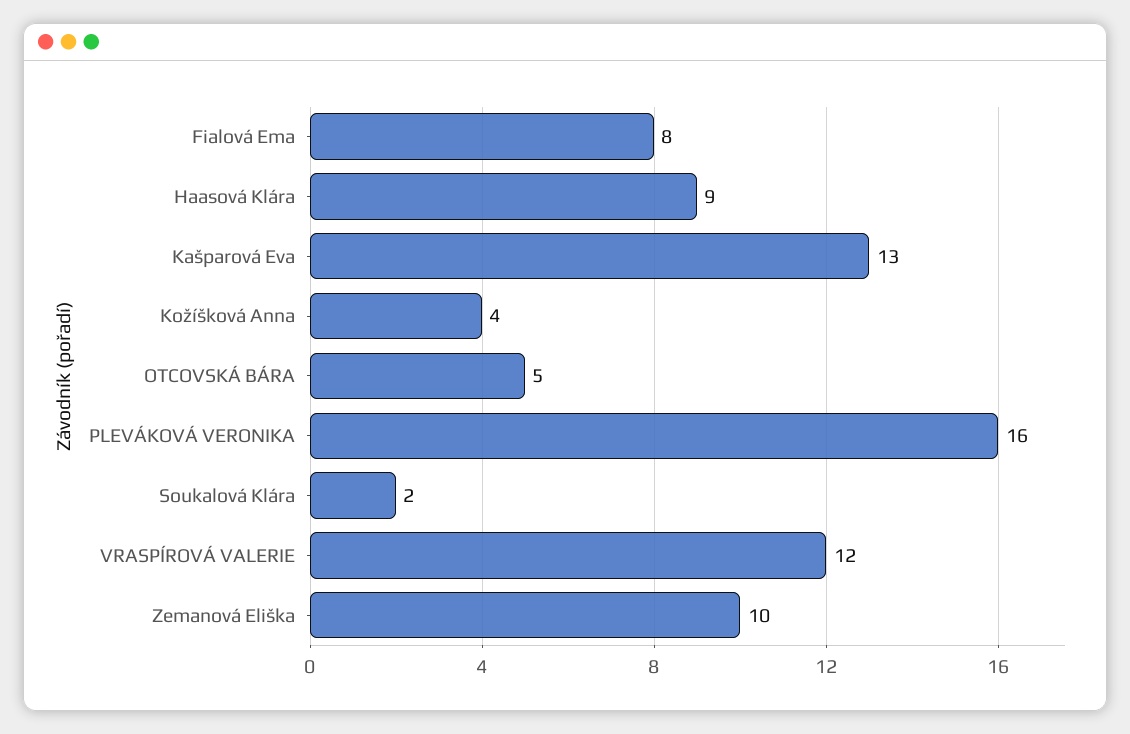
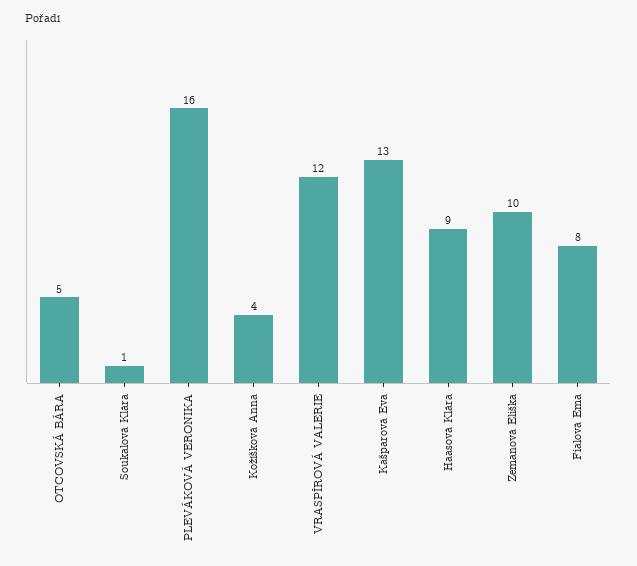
Soukalová Klára: 2 -> 1

